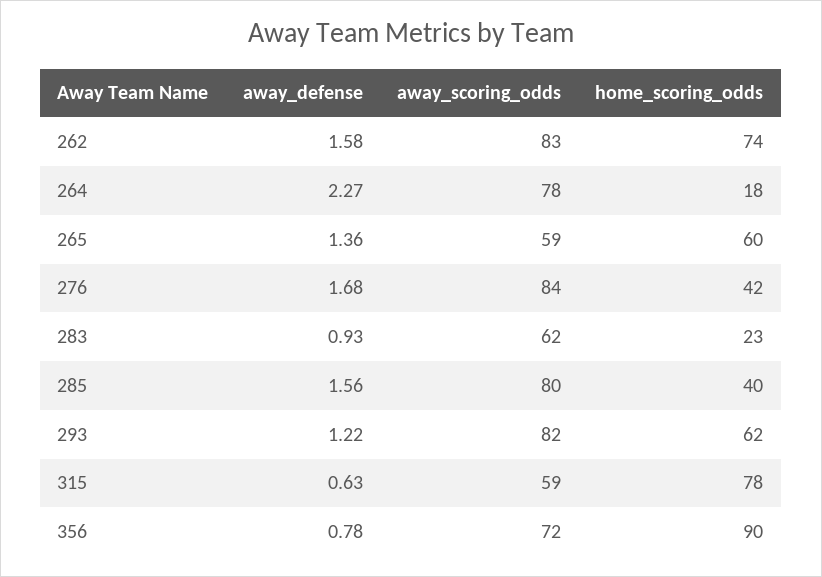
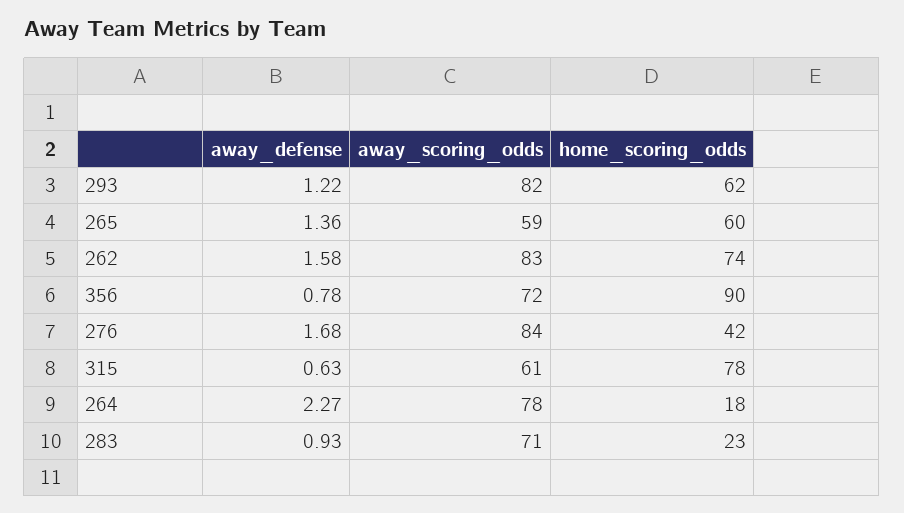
away_scoring_odds, 283: 62 -> 71
away_defense, 285: 1.56 -> none
away_scoring_odds, 285: 80 -> none
home_scoring_odds, 285: 40 -> none
away_scoring_odds, 315: 59 -> 61

